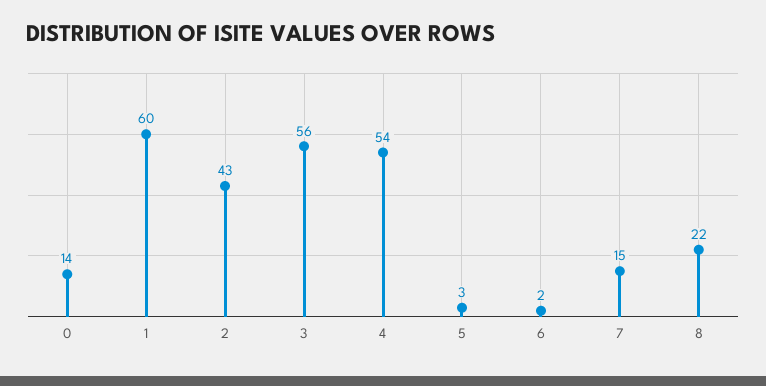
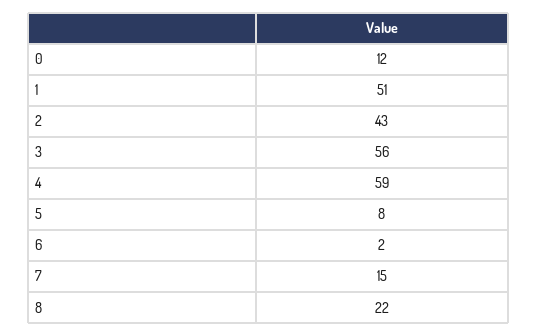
0: 14 -> 12
1: 60 -> 51
4: 54 -> 59
5: 3 -> 8

